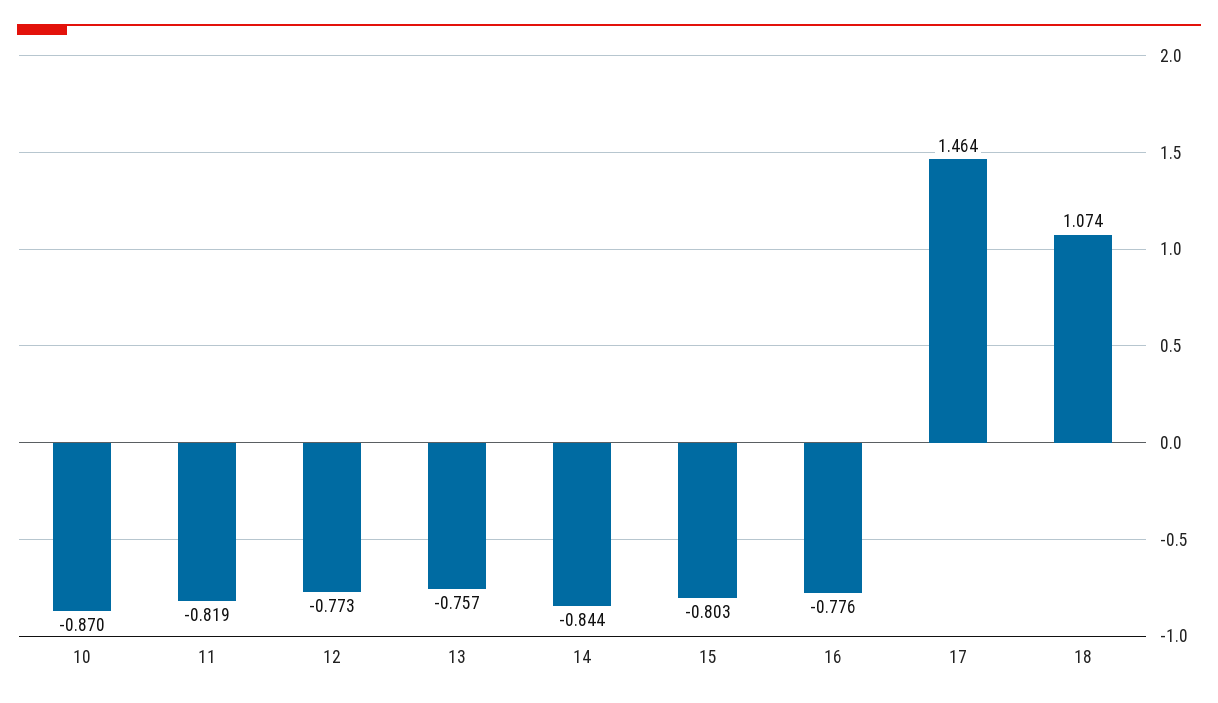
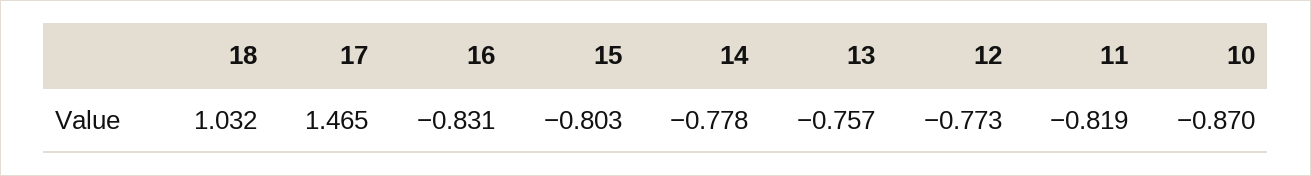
14: -0.844 -> -0.778
16: -0.776 -> -0.831
17: 1.464 -> 1.465
18: 1.074 -> 1.032

